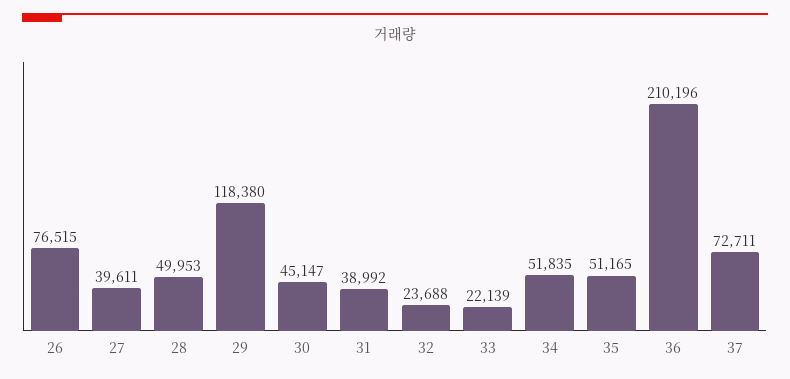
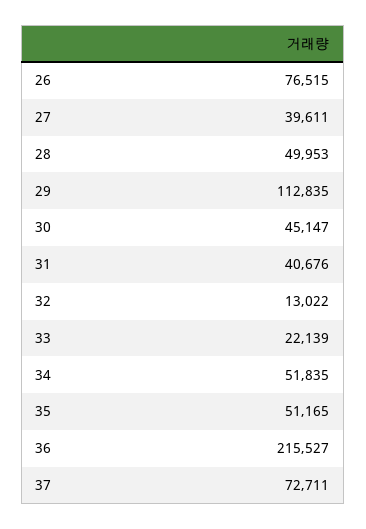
29: 118380 -> 112835
31: 38992 -> 40676
32: 23688 -> 13022
36: 210196 -> 215527

